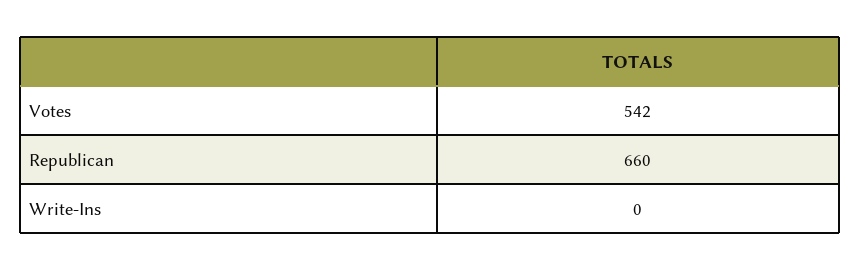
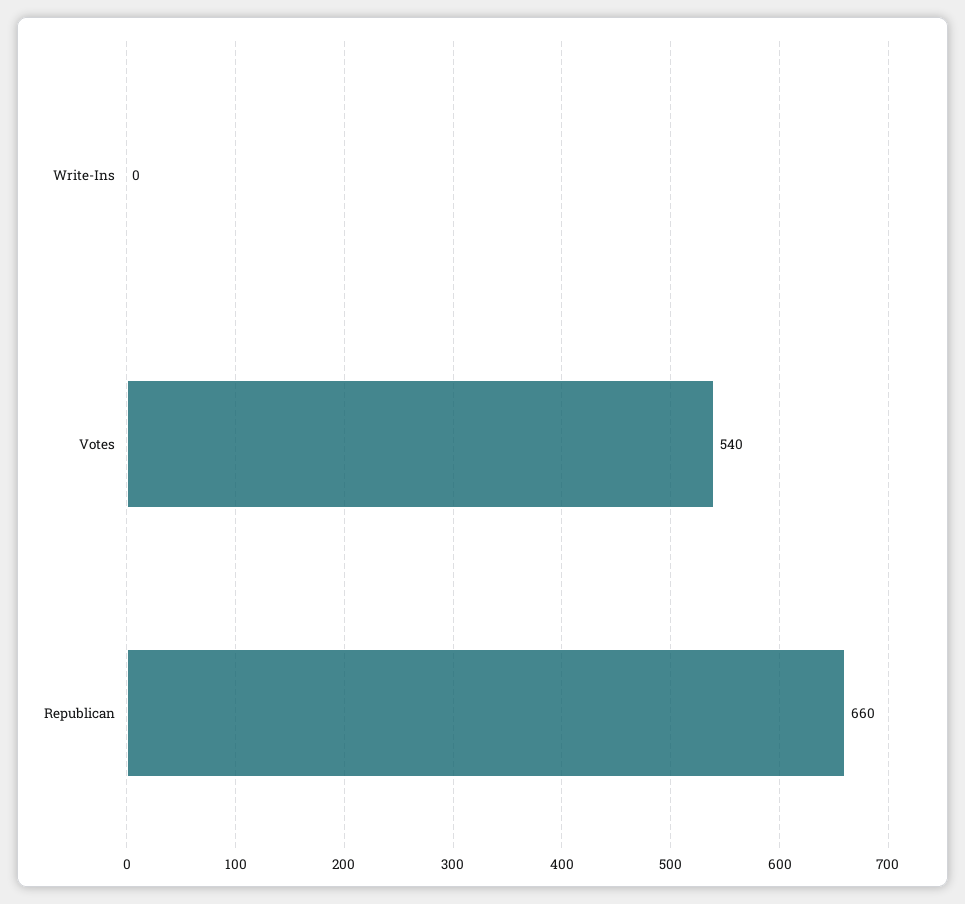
Votes: 542 -> 540

